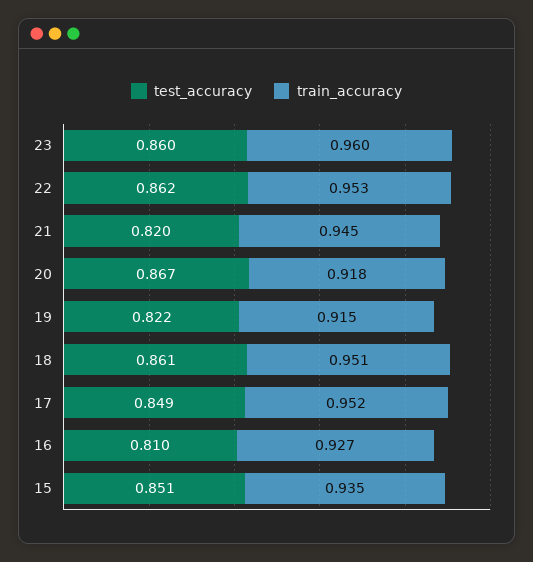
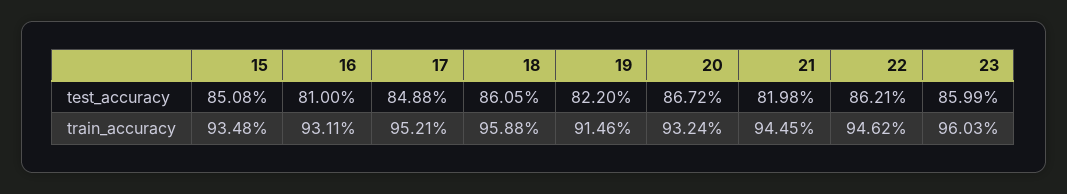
train_accuracy, 22: 0.953 -> 0.9462
train_accuracy, 20: 0.918 -> 0.9324
train_accuracy, 18: 0.951 -> 0.9588
train_accuracy, 16: 0.927 -> 0.9311

